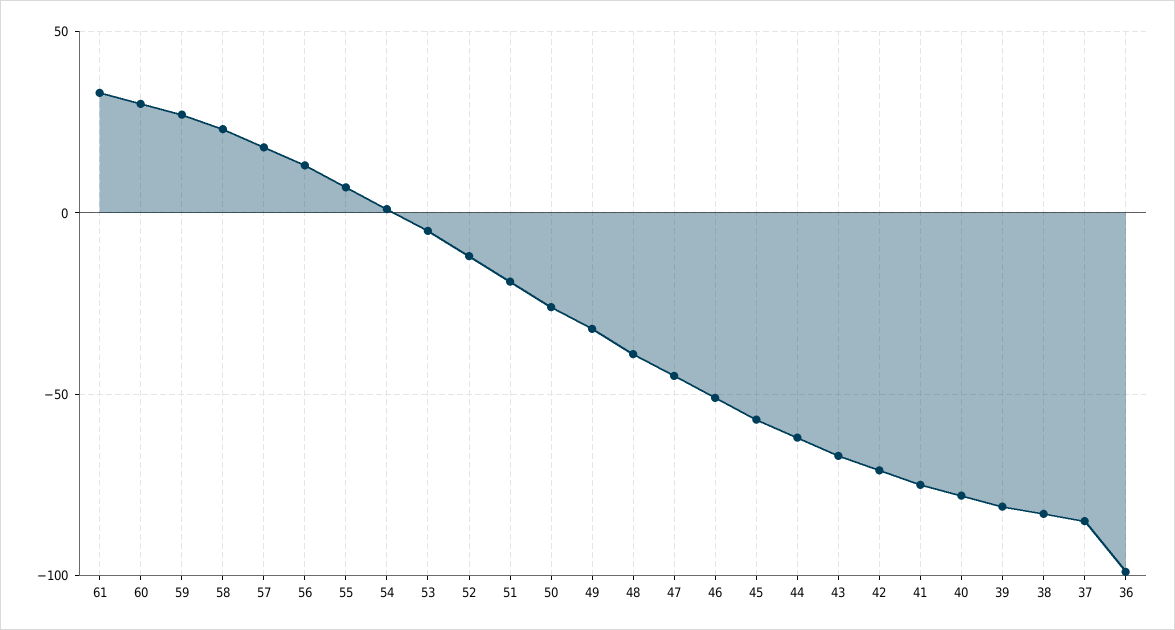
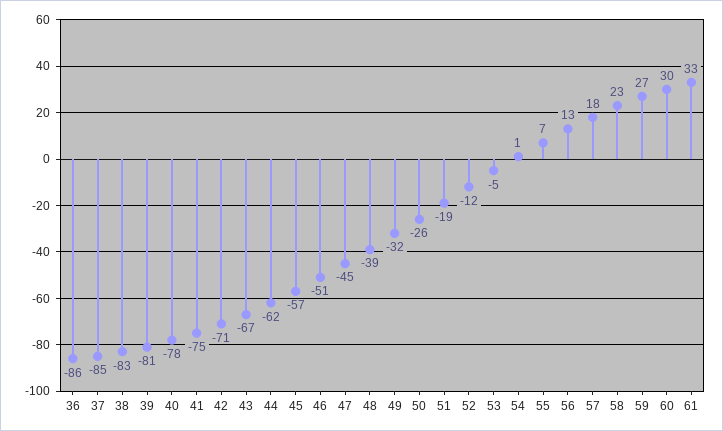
36: -100 -> -86

